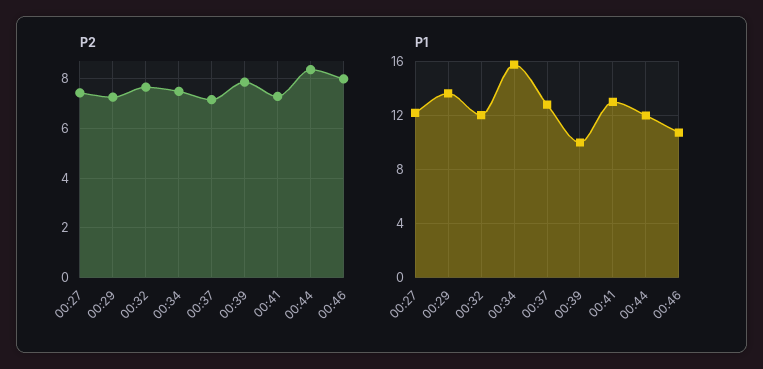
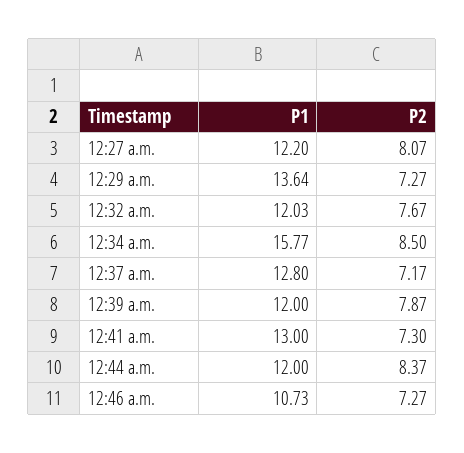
P2, 00:27: 7.5 -> 8.07
P2, 00:34: 7.5 -> 8.5
P2, 00:46: 8 -> 7.27
P1, 00:39: 10 -> 12

